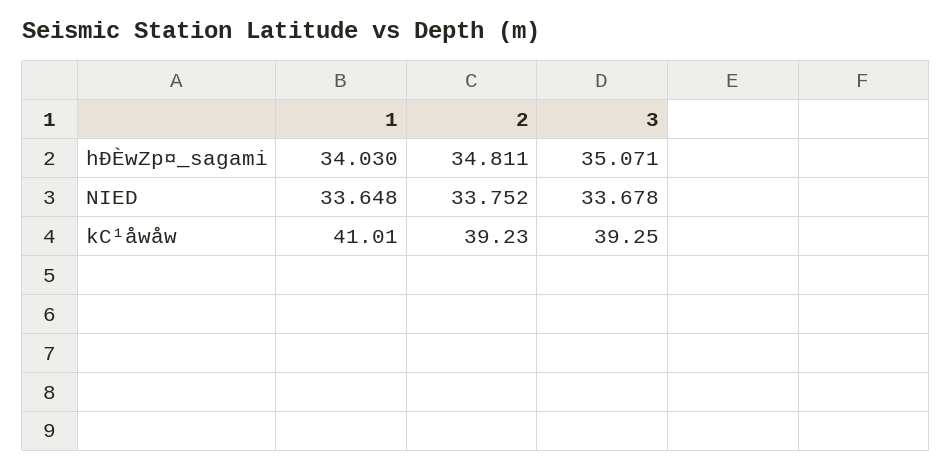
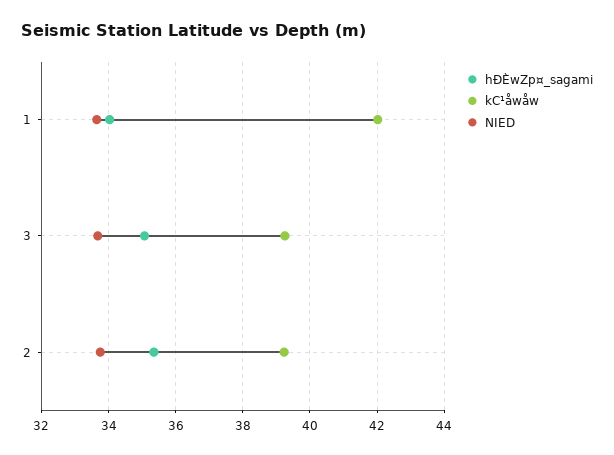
hÐÈwZp¤_sagami, 2: 34.811 -> 35.4
kC¹åwåw, 1: 41.01 -> 42

